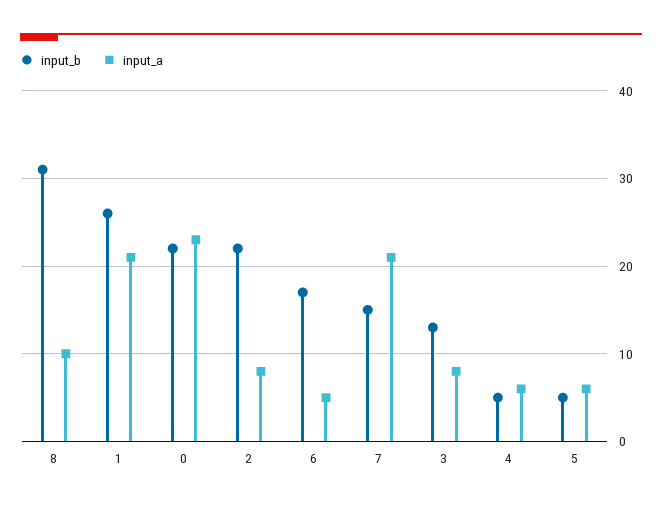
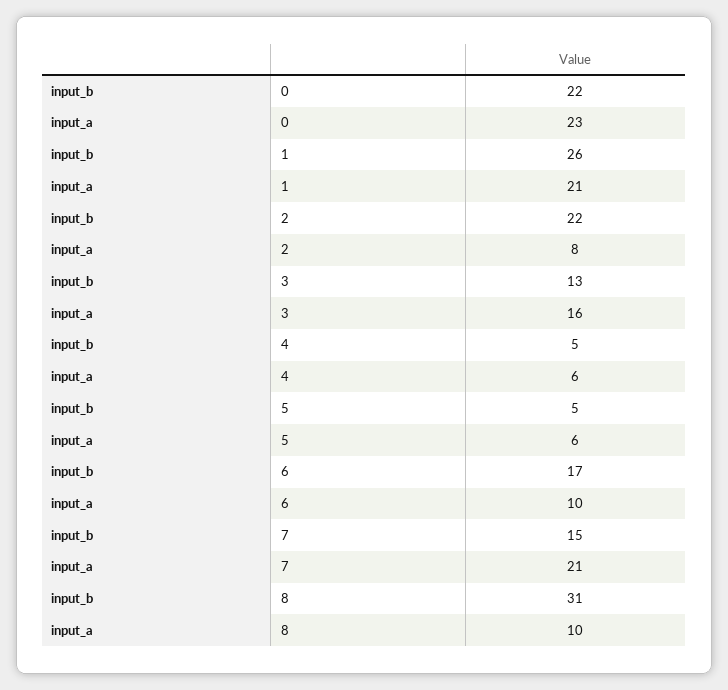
input_a, 6: 5 -> 10
input_a, 3: 8 -> 16

